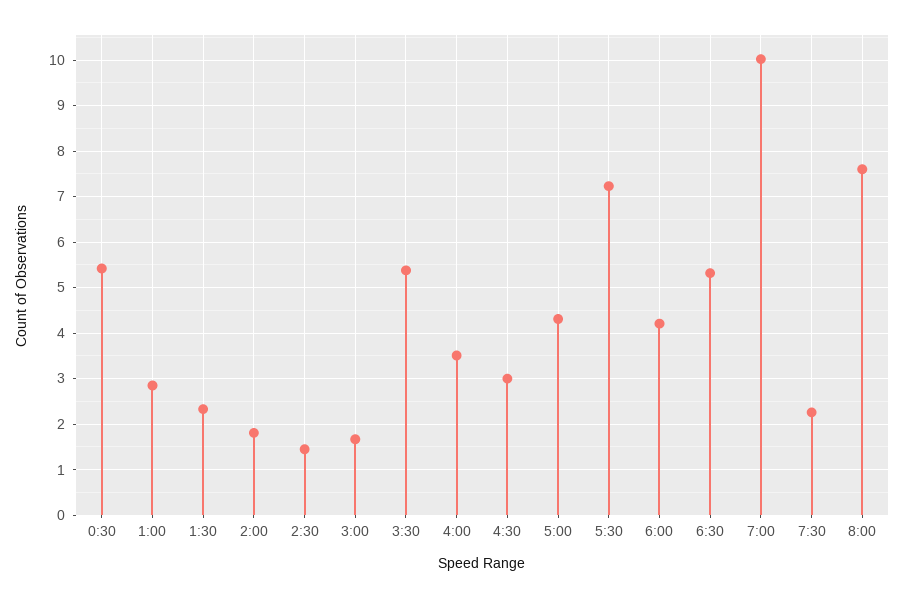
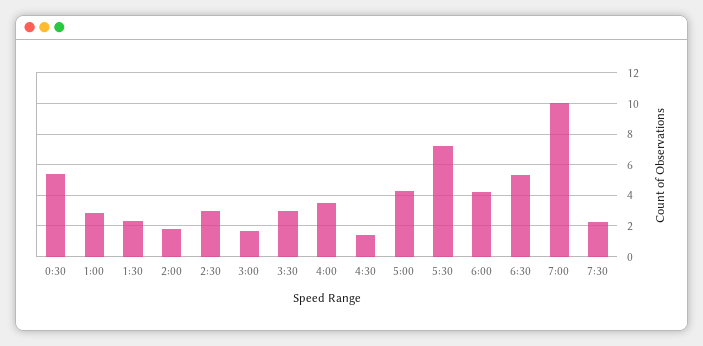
2:30: 1.4 -> 3
3:30: 5.4 -> 3
4:30: 3 -> 1.5
8:00: 7.6 -> none

